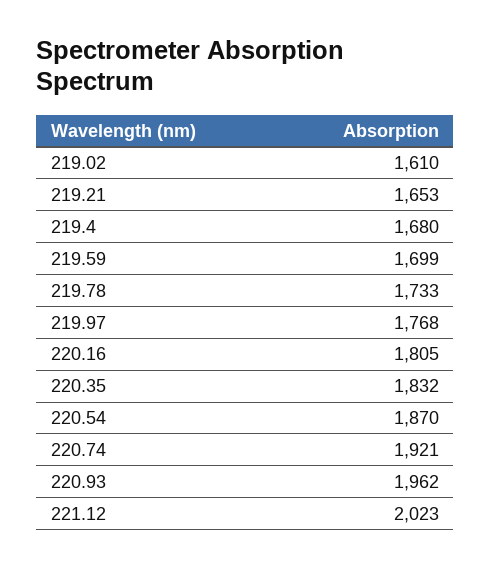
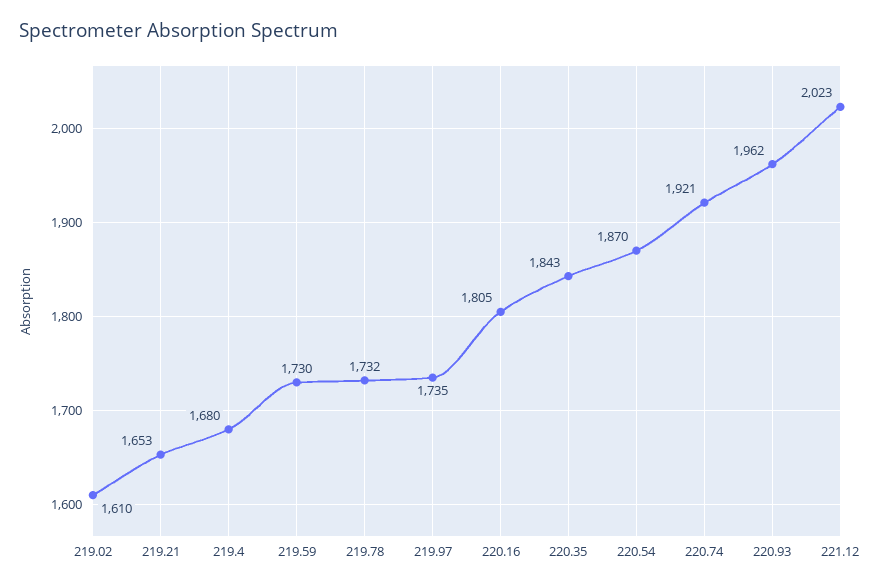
219.59: 1699 -> 1730
219.78: 1733 -> 1732
219.97: 1768 -> 1735
220.35: 1832 -> 1843

